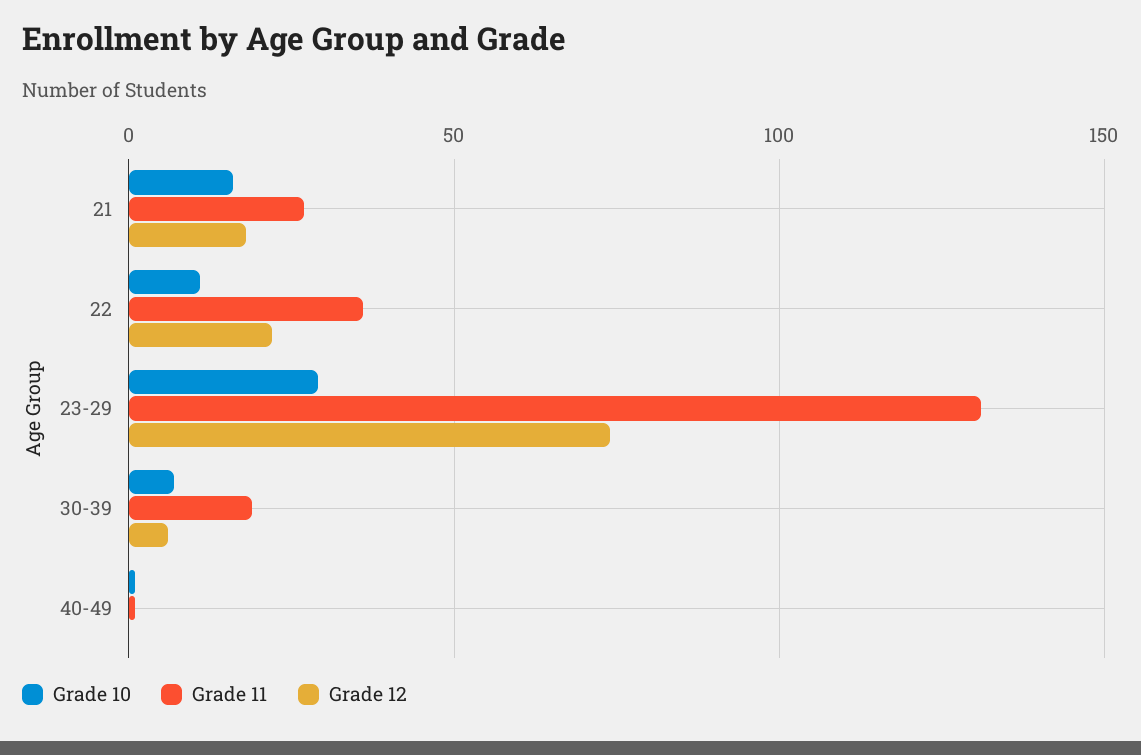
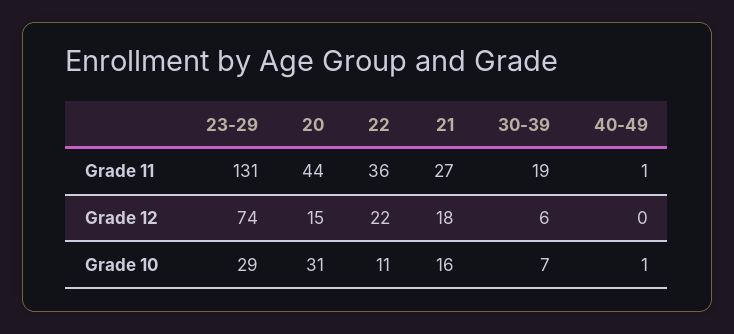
Grade 11, 20: none -> 44
Grade 12, 20: none -> 15
Grade 10, 20: none -> 31

